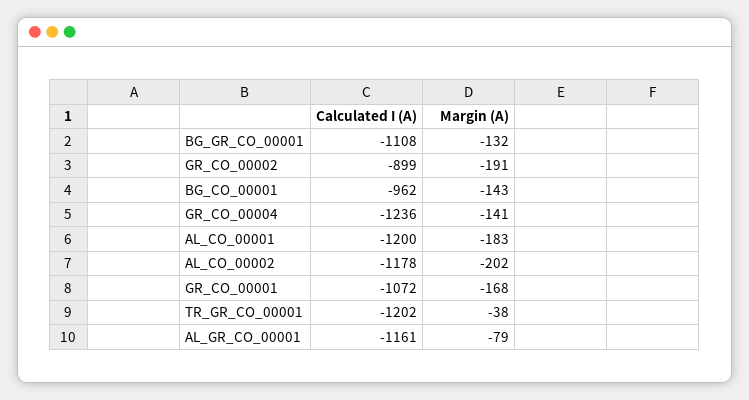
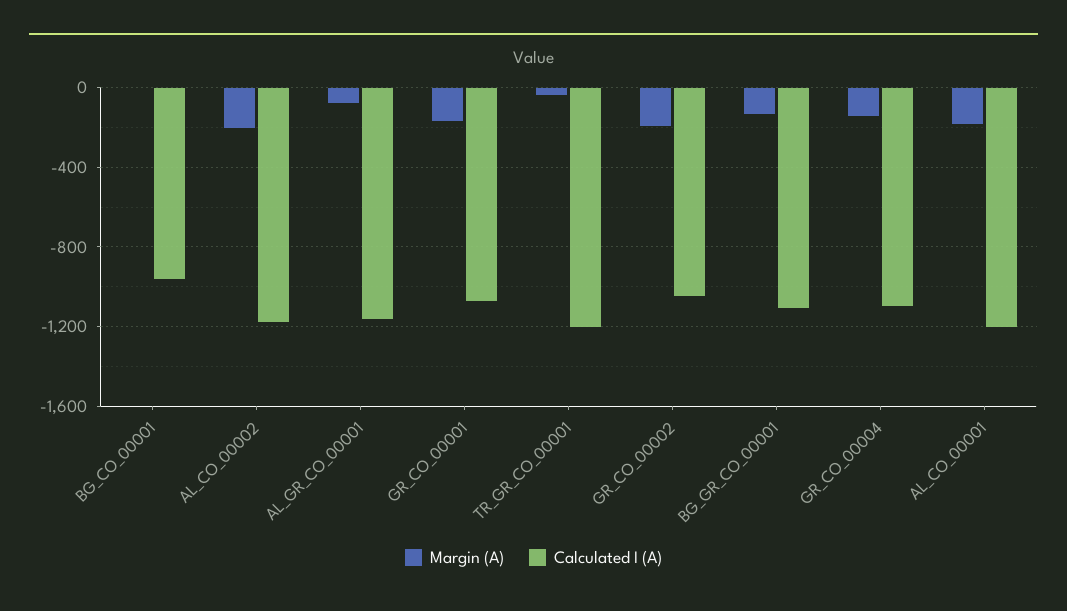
Calculated I (A), GR_CO_00002: -899 -> -1050
Margin (A), BG_CO_00001: -143 -> 0
Calculated I (A), GR_CO_00004: -1236 -> -1100

